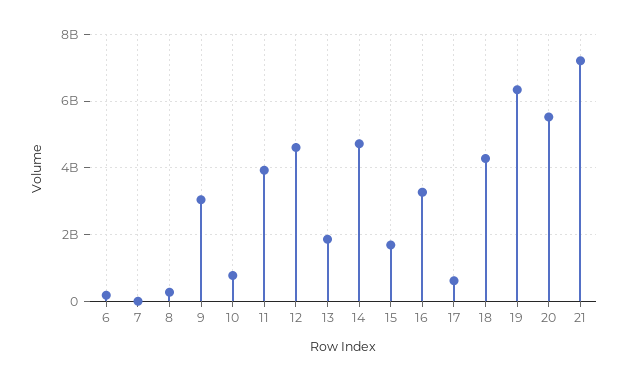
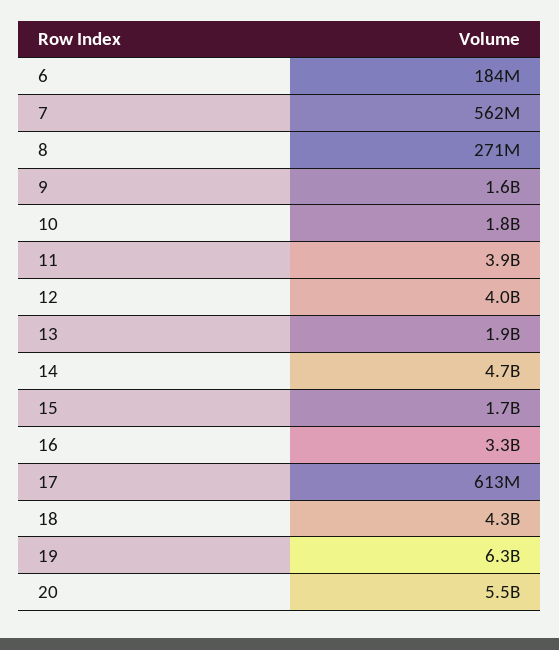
7: 0 -> 562000000
9: 3000000000 -> 1600000000
10: 800000000 -> 1800000000
12: 4600000000 -> 4000000000
21: 7200000000 -> none

